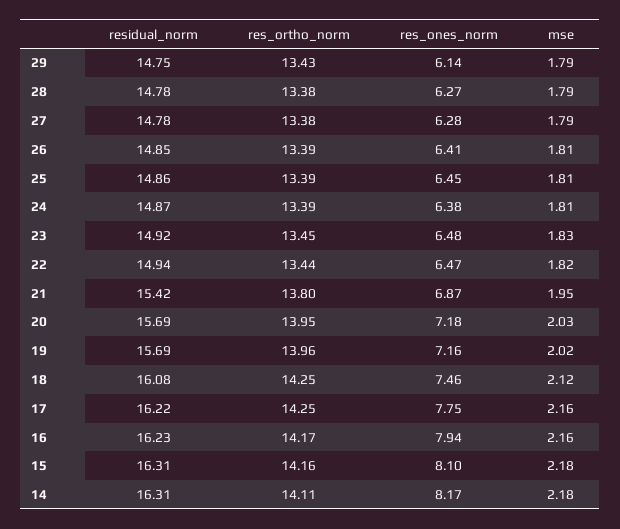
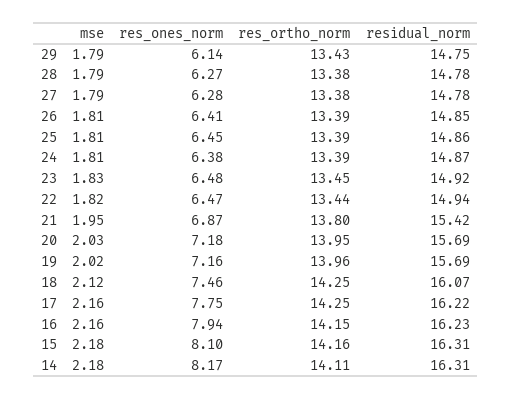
residual_norm, 18: 16.08 -> 16.07
res_ortho_norm, 16: 14.17 -> 14.15

